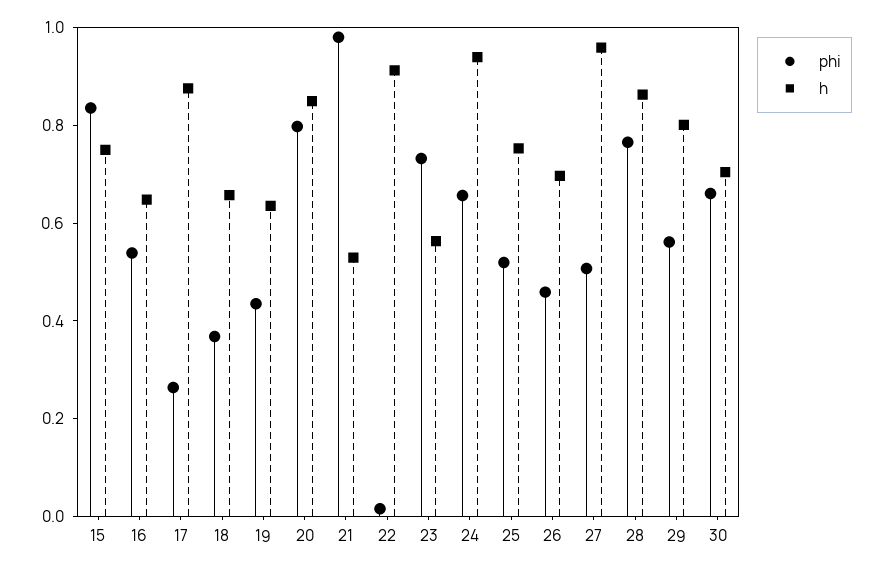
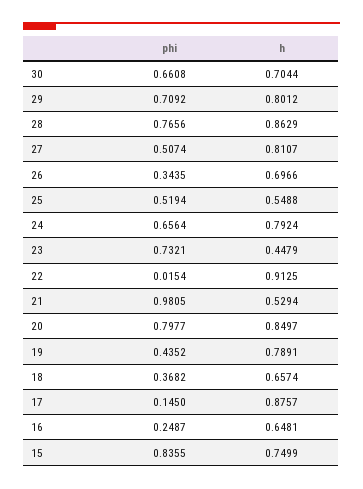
phi, 16: 0.55 -> 0.2487
phi, 17: 0.25 -> 0.145
h, 19: 0.65 -> 0.7891
h, 23: 0.55 -> 0.4479
h, 24: 0.95 -> 0.7924
h, 25: 0.75 -> 0.5488
phi, 26: 0.45 -> 0.3435
h, 27: 0.95 -> 0.8107
phi, 29: 0.55 -> 0.7092

